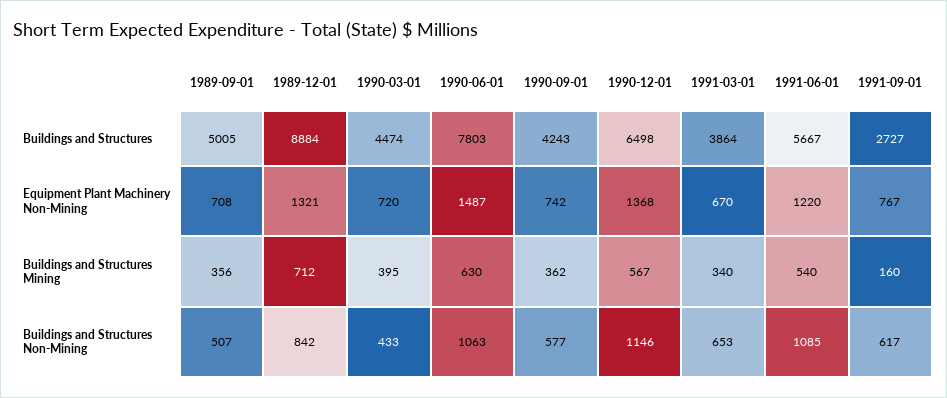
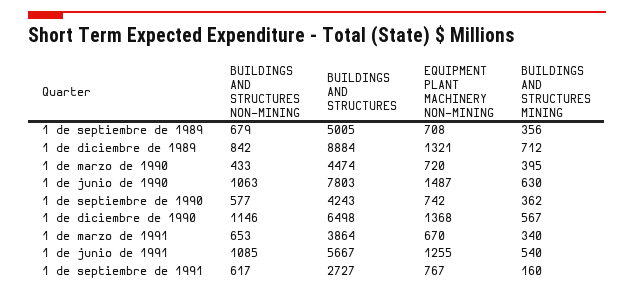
1991-06-01, Equipment Plant Machinery Non-Mining: 1220 -> 1255
1989-09-01, Buildings and Structures Non-Mining: 507 -> 679

